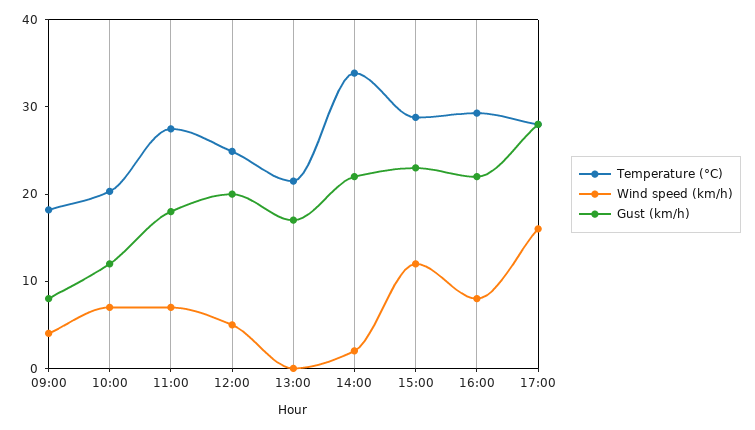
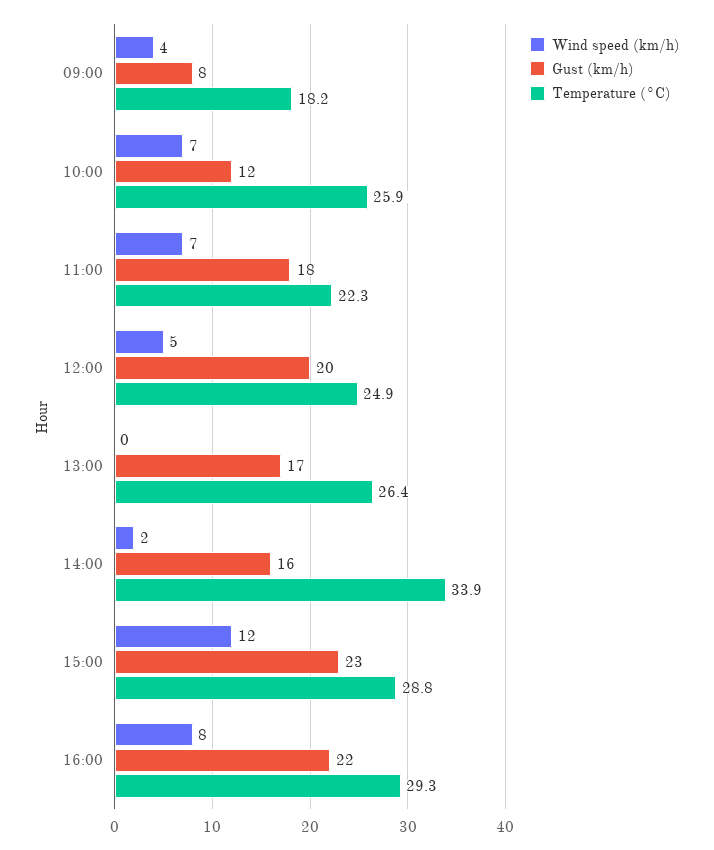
Temperature (°C), 10:00: 20 -> 25.9
Temperature (°C), 11:00: 28 -> 22.3
Temperature (°C), 13:00: 22 -> 26.4
Gust (km/h), 14:00: 22 -> 16
Temperature (°C), 17:00: 28 -> none
Wind speed (km/h), 17:00: 16 -> none
Gust (km/h), 17:00: 28 -> none

